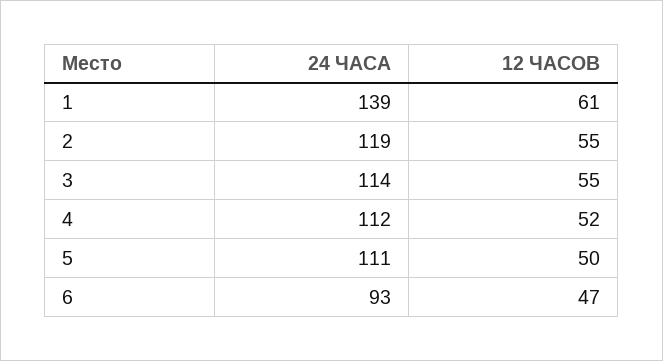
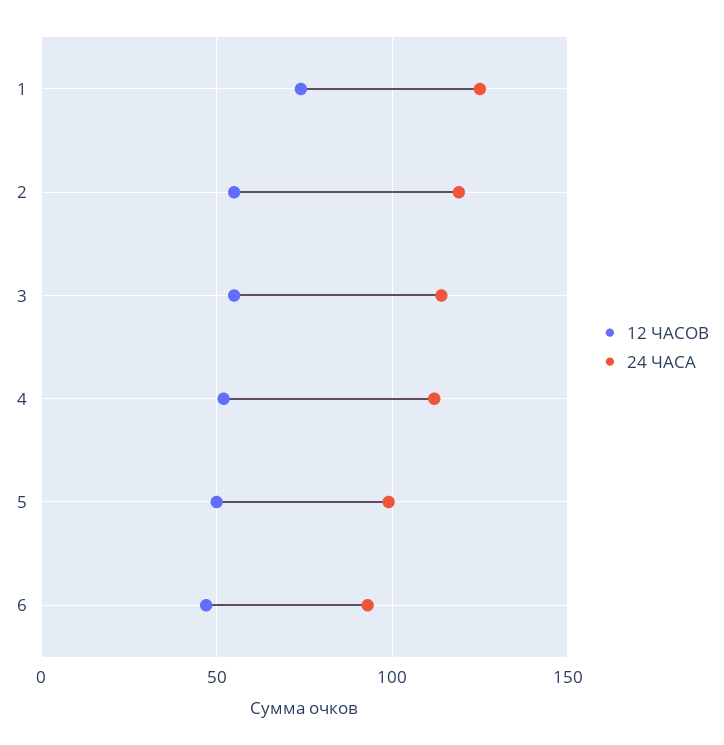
24 ЧАСА, 1: 139 -> 125
12 ЧАСОВ, 1: 61 -> 75
24 ЧАСА, 5: 111 -> 100

